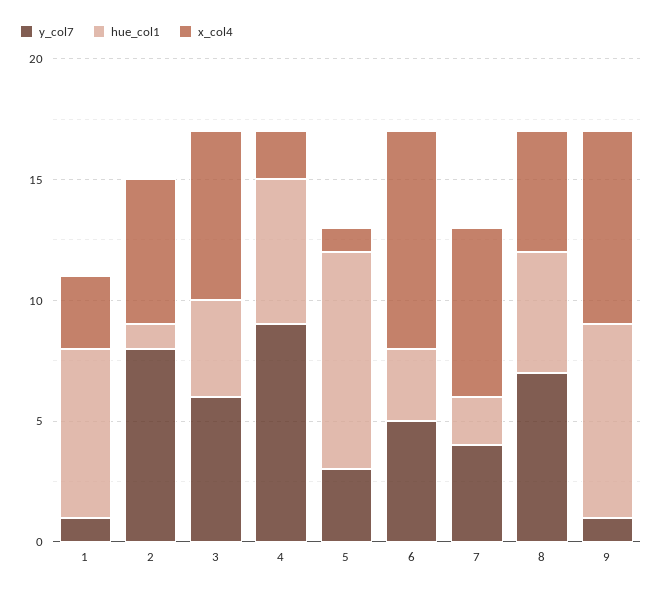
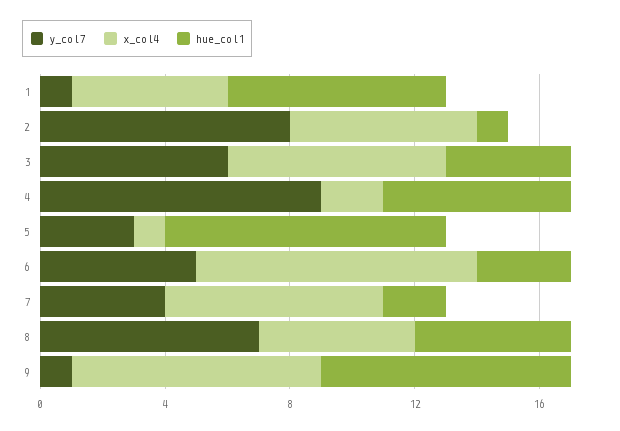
x_col4, 1: 3 -> 5

